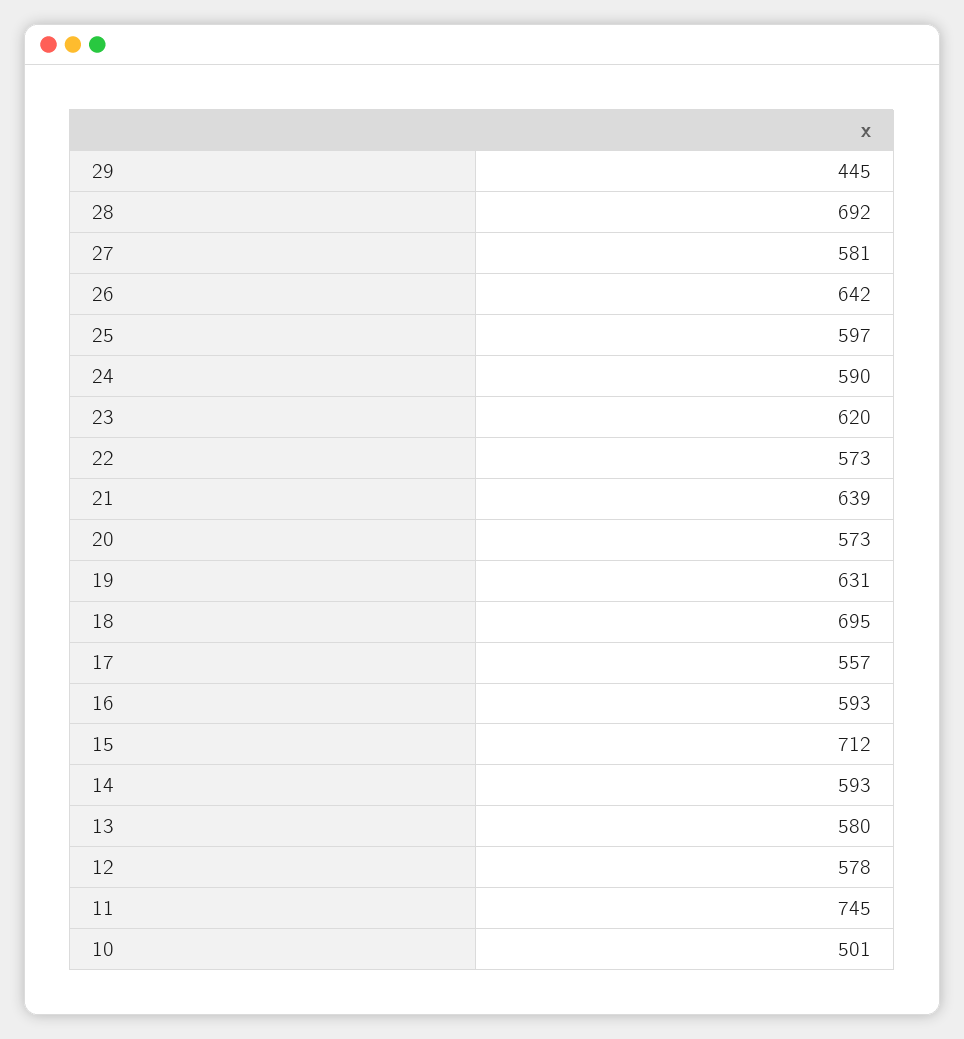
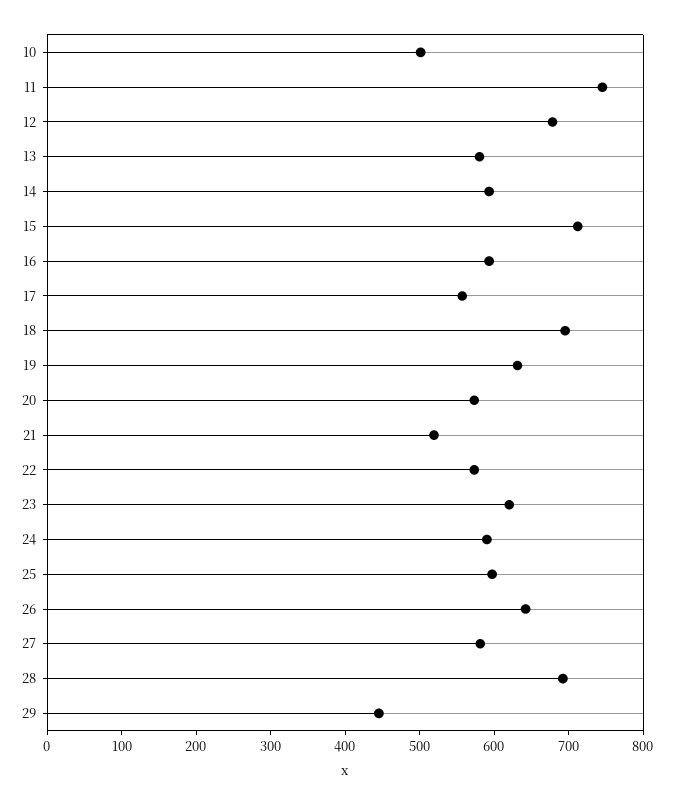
21: 639 -> 520
12: 578 -> 680

